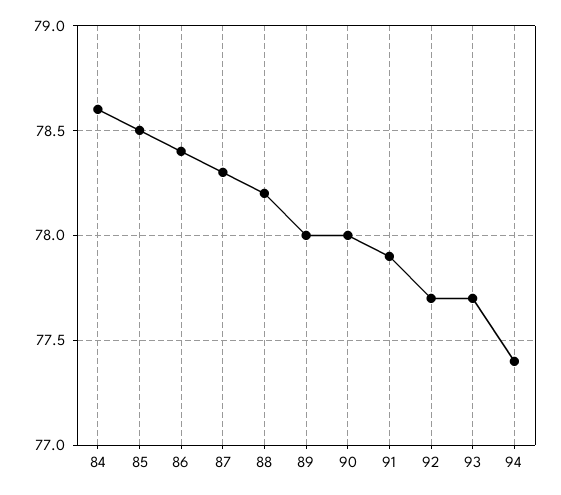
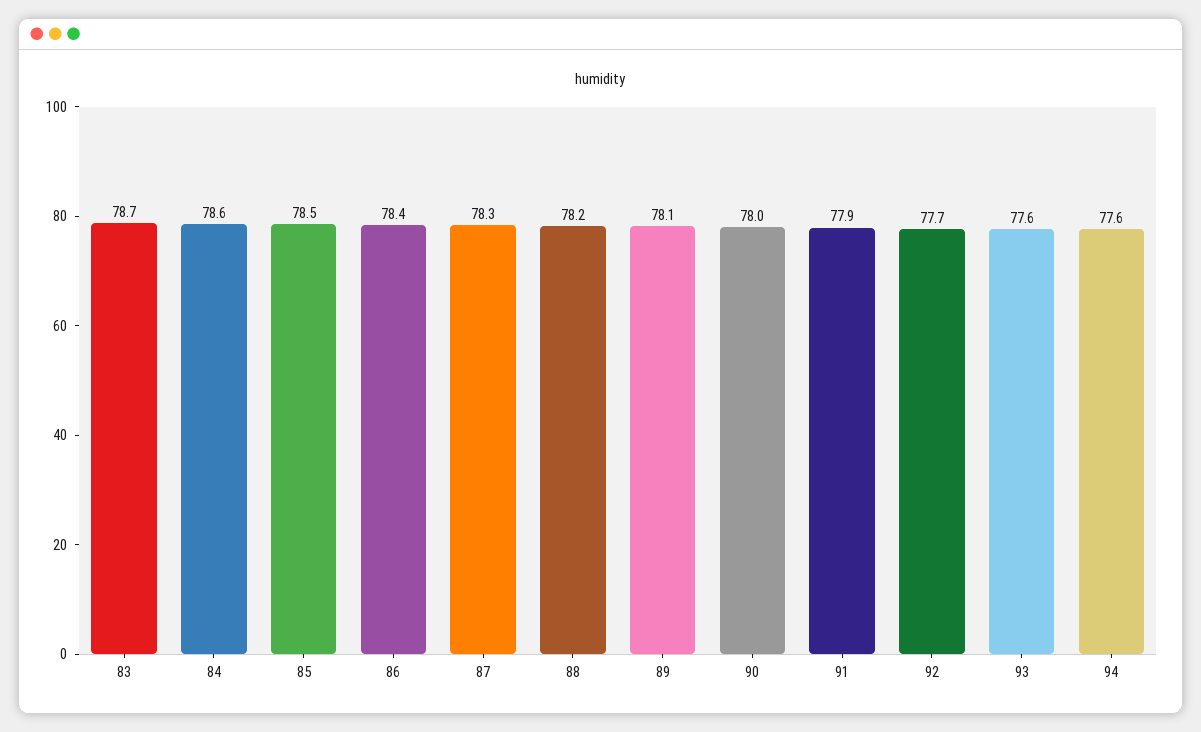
89: 78 -> 78.1
93: 77.7 -> 77.6
94: 77.4 -> 77.6
83: none -> 78.7

